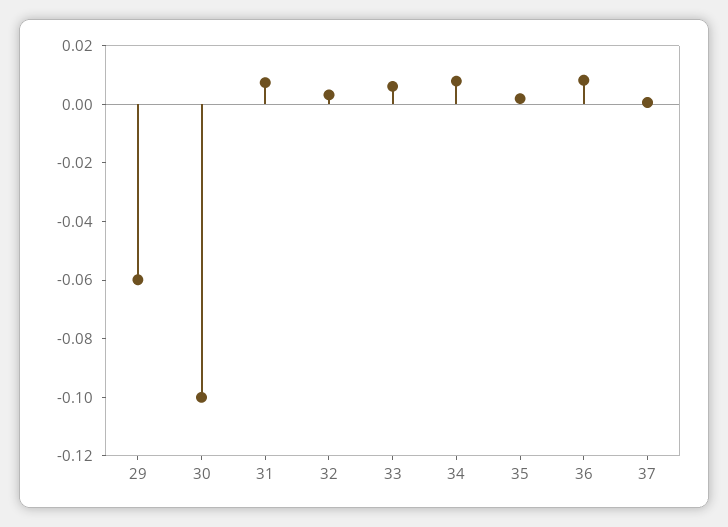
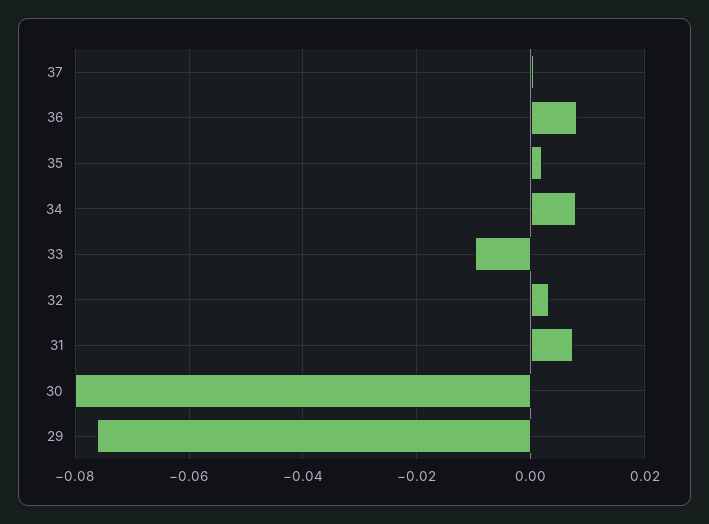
29: -0.06 -> -0.076
30: -0.1 -> -0.08
33: 0.005 -> -0.01

